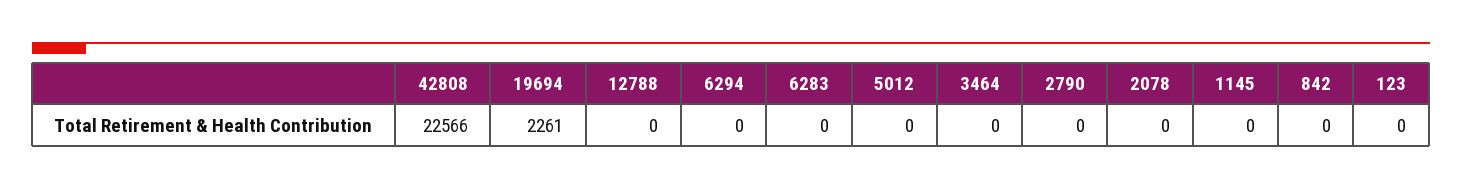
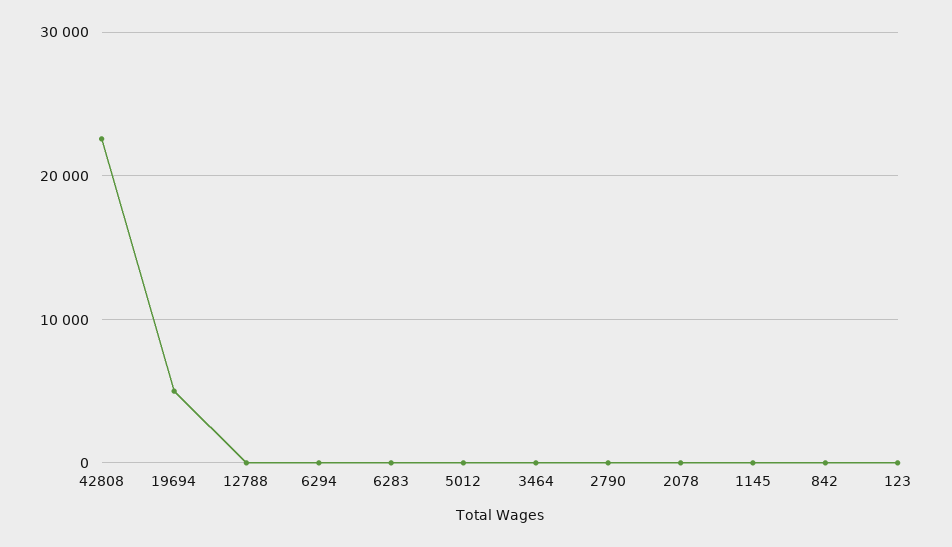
19694: 2261 -> 5000

